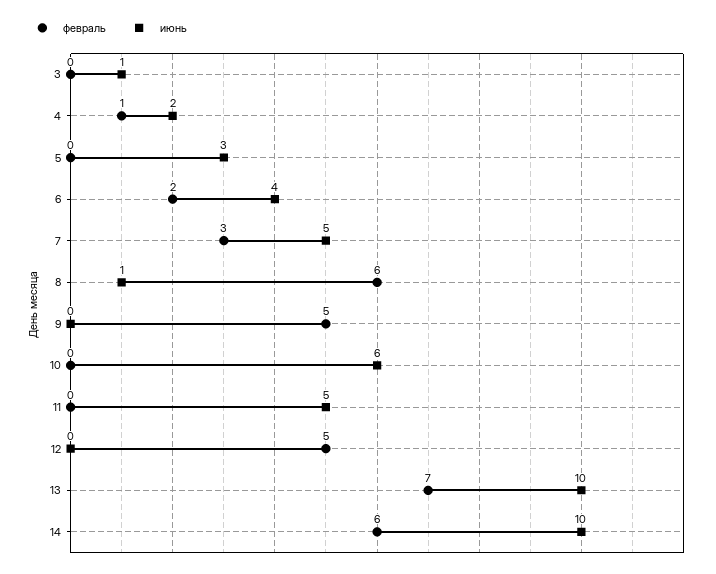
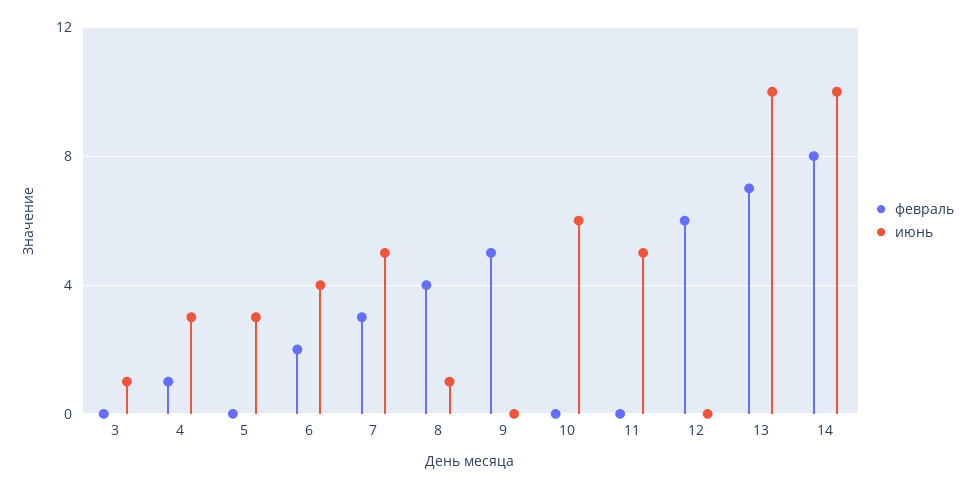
июнь, 4: 2 -> 3
февраль, 8: 6 -> 4
февраль, 12: 5 -> 6
февраль, 14: 6 -> 8

